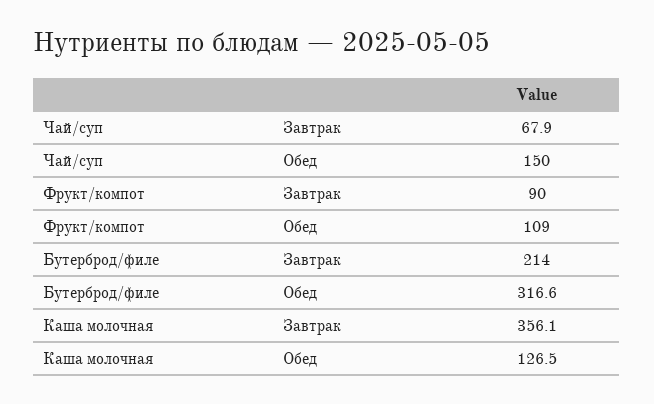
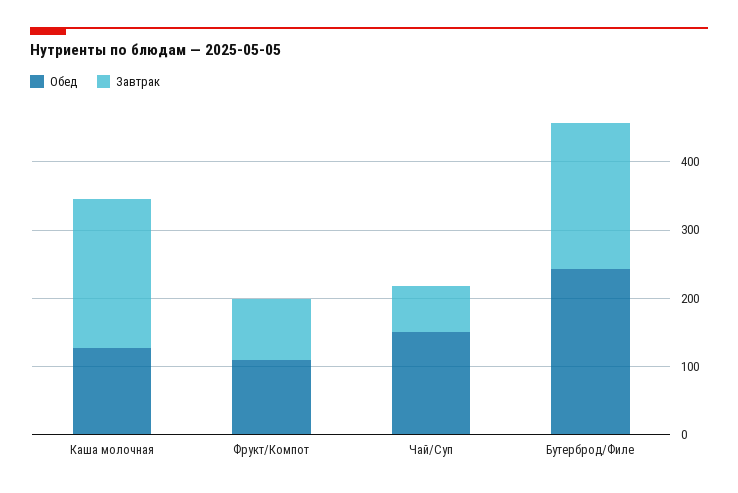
Обед, Бутерброд/филе: 316.6 -> 240
Завтрак, Каша молочная: 356.1 -> 220

